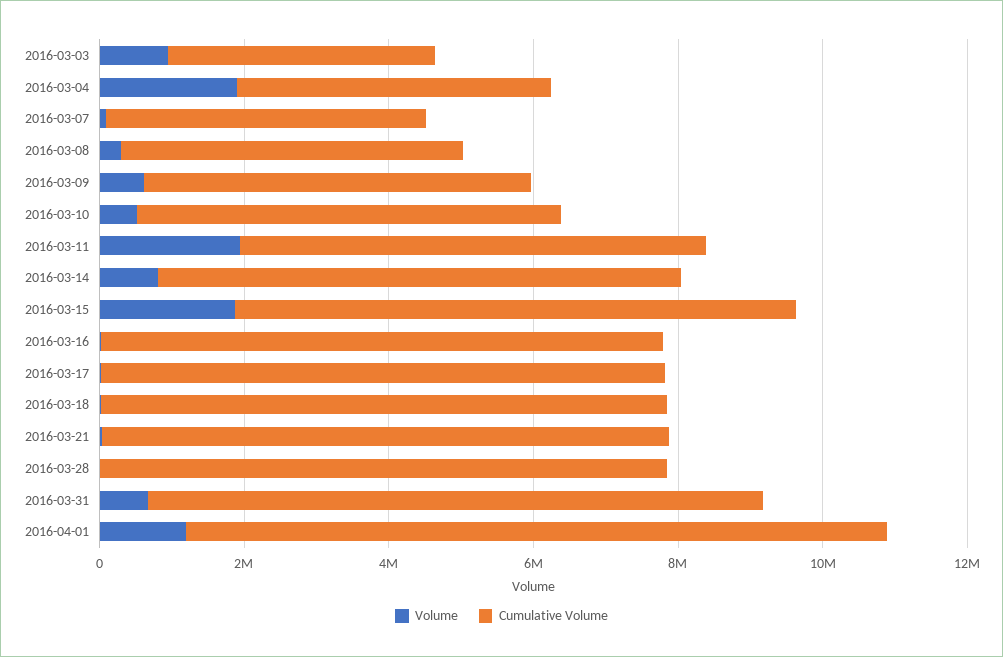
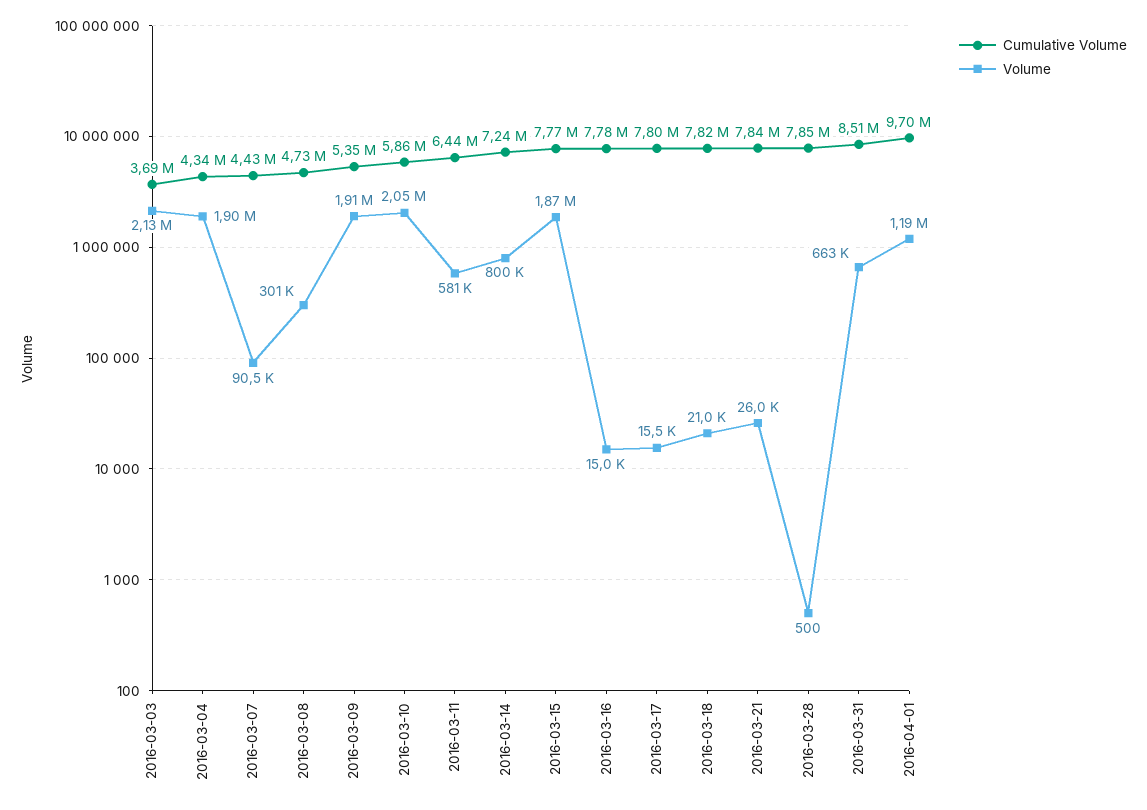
Volume, 2016-03-03: 1000000 -> 2130000
Volume, 2016-03-09: 500000 -> 1910000
Volume, 2016-03-10: 500000 -> 2050000
Volume, 2016-03-11: 2000000 -> 581000

